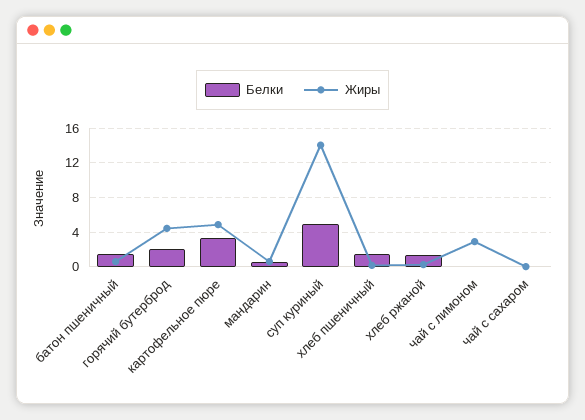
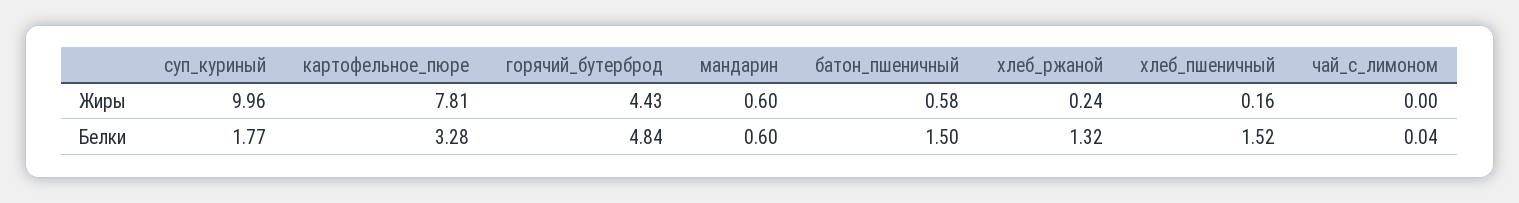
Белки, горячий бутерброд: 2 -> 4.84
Жиры, картофельное пюре: 5 -> 7.81
Белки, суп куриный: 5 -> 1.77
Жиры, суп куриный: 14 -> 9.96
Жиры, чай с лимоном: 3 -> 0
Белки, чай с сахаром: 0 -> none
Жиры, чай с сахаром: 0 -> none

